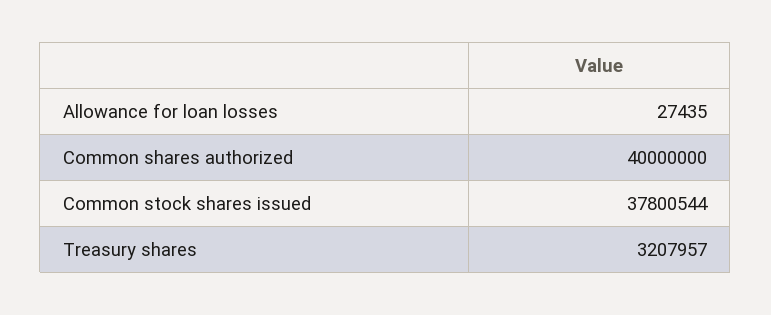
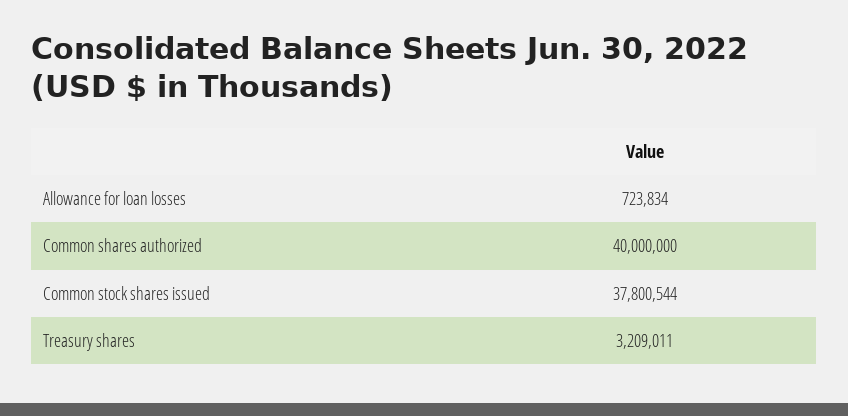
Allowance for loan losses: 27435 -> 723834
Treasury shares: 3207957 -> 3209011

